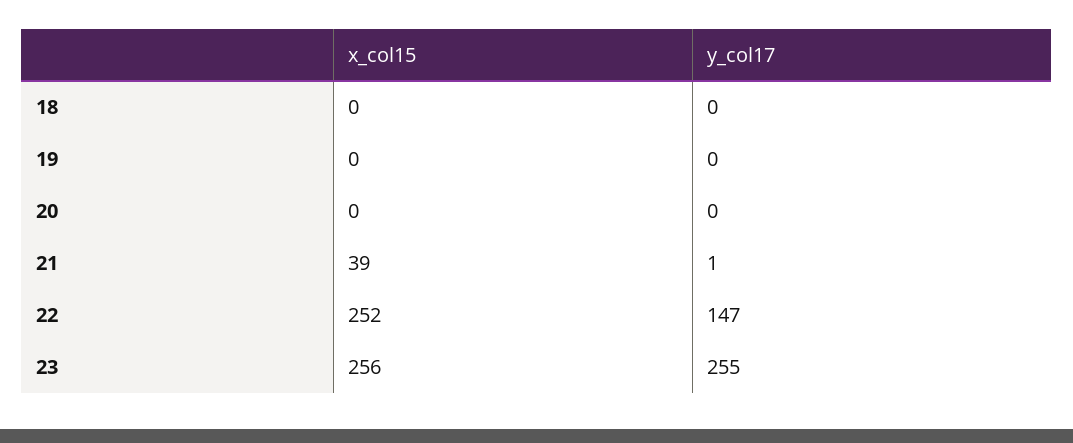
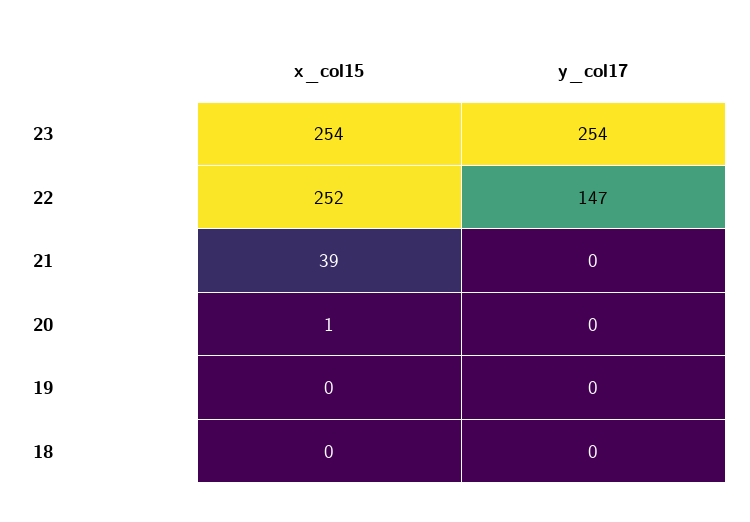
x_col15, 20: 0 -> 1
y_col17, 21: 1 -> 0
x_col15, 23: 256 -> 254
y_col17, 23: 255 -> 254

